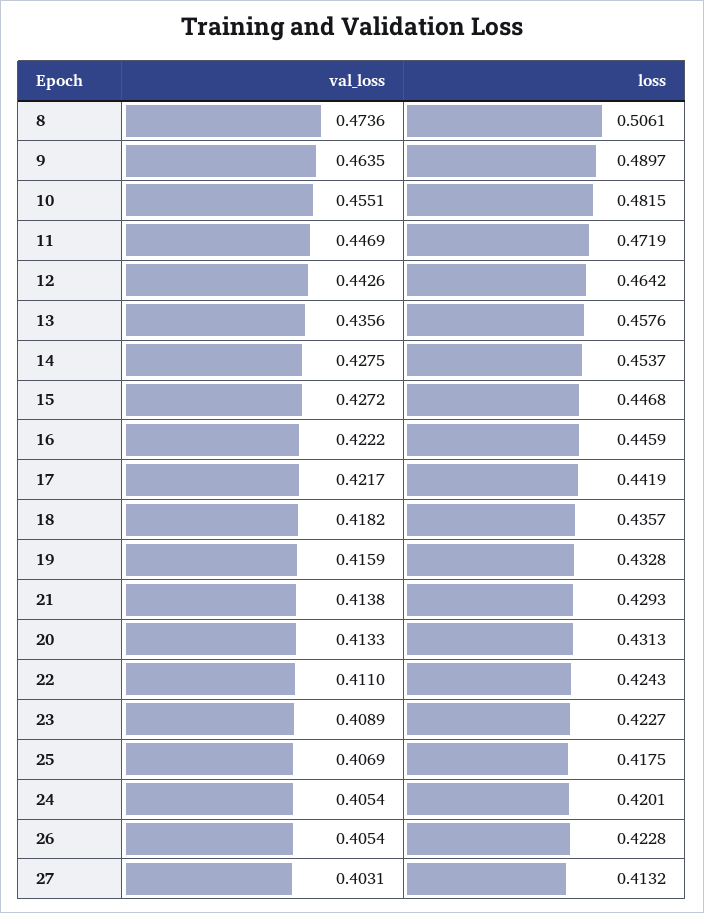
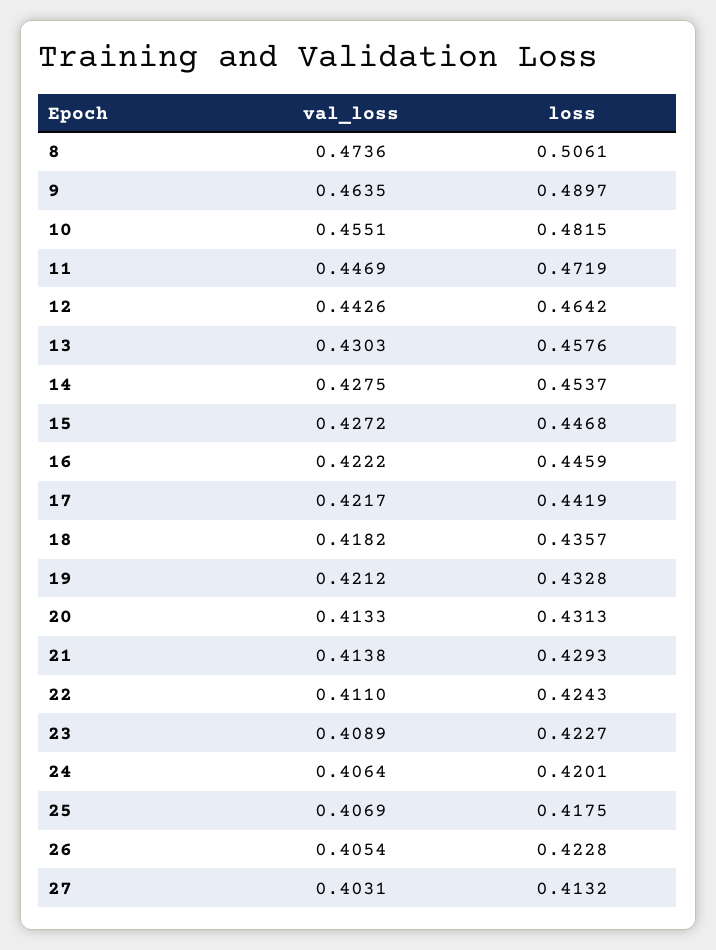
val_loss, 13: 0.4356 -> 0.4303
val_loss, 19: 0.4159 -> 0.4212
val_loss, 24: 0.4054 -> 0.4064

